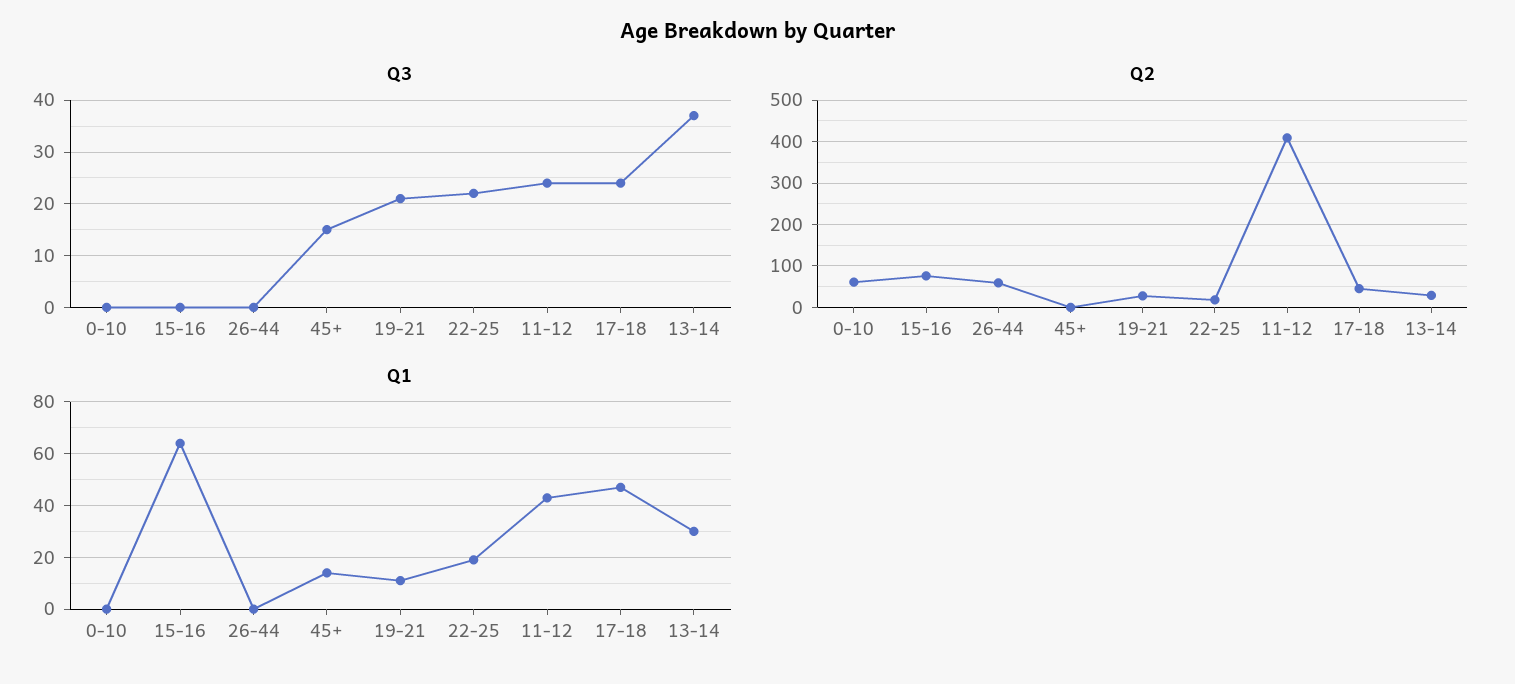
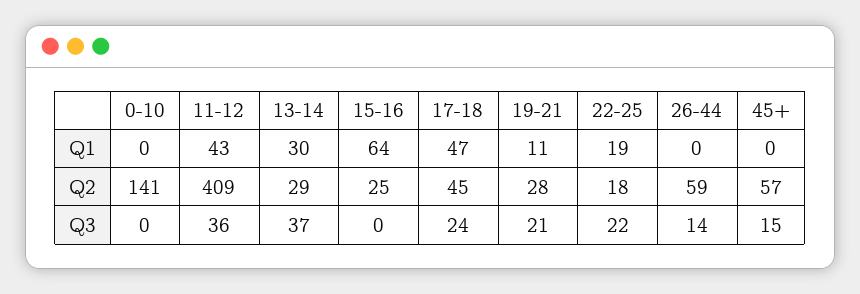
Q3, 26-44: 0 -> 14
Q3, 11-12: 25 -> 36
Q2, 0-10: 60 -> 141
Q2, 15-16: 80 -> 25
Q2, 45+: 0 -> 57
Q1, 45+: 15 -> 0

